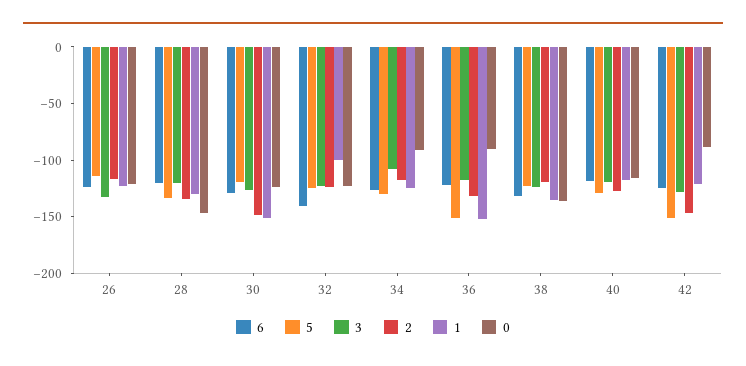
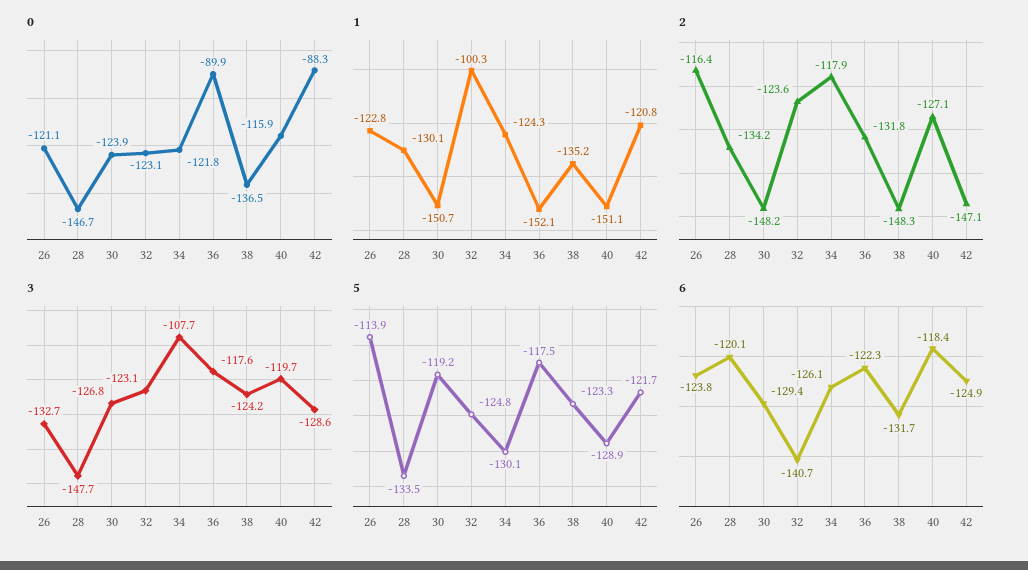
3, 28: -120 -> -147.7
0, 34: -90 -> -121.8
5, 36: -150 -> -117.5
2, 38: -120 -> -148.3
1, 40: -120 -> -151.1
5, 42: -150 -> -121.7

